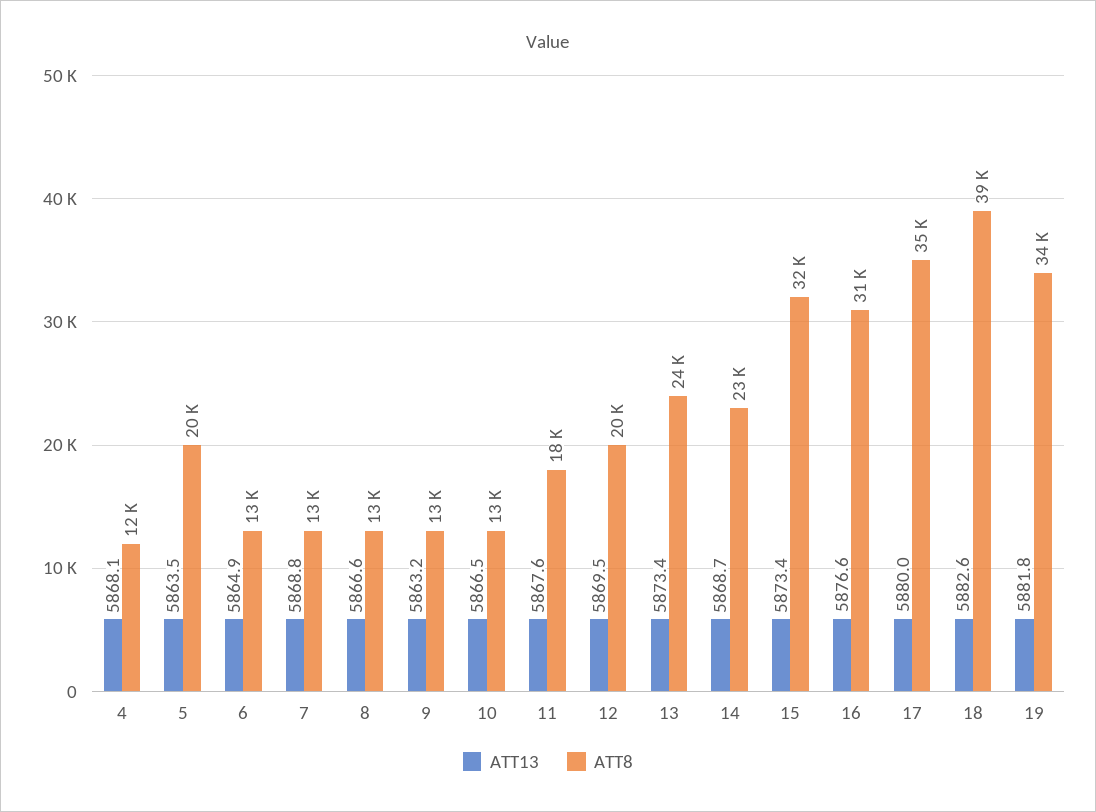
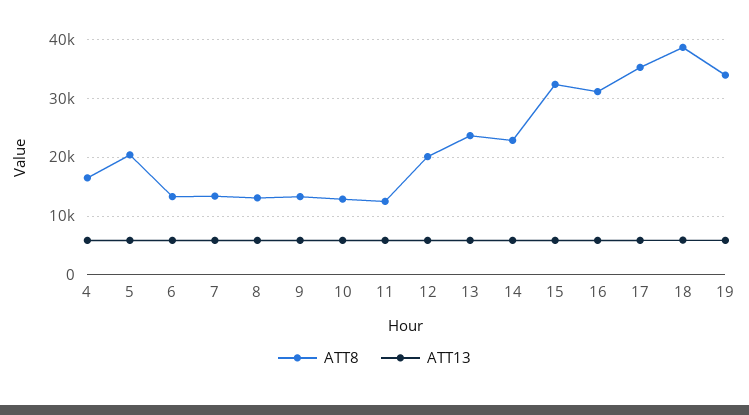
ATT8, 4: 12000 -> 16000
ATT8, 11: 18000 -> 12000

